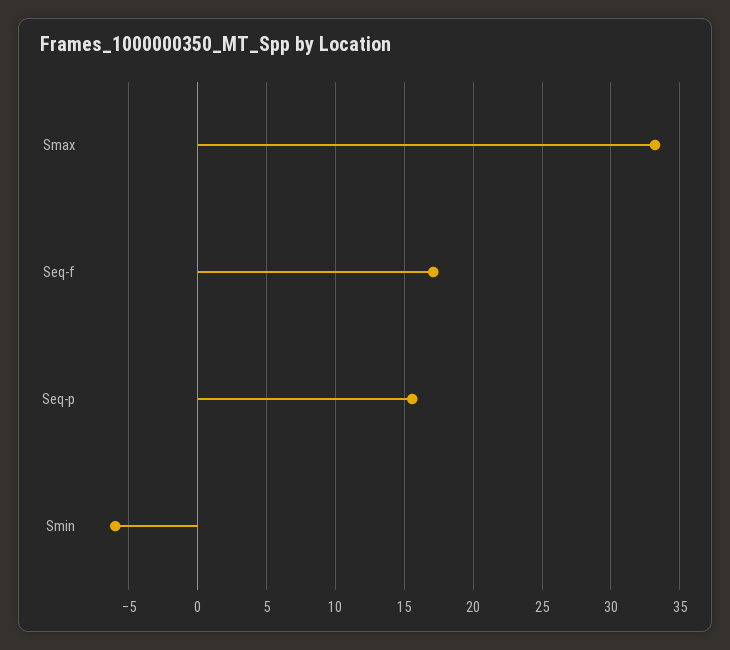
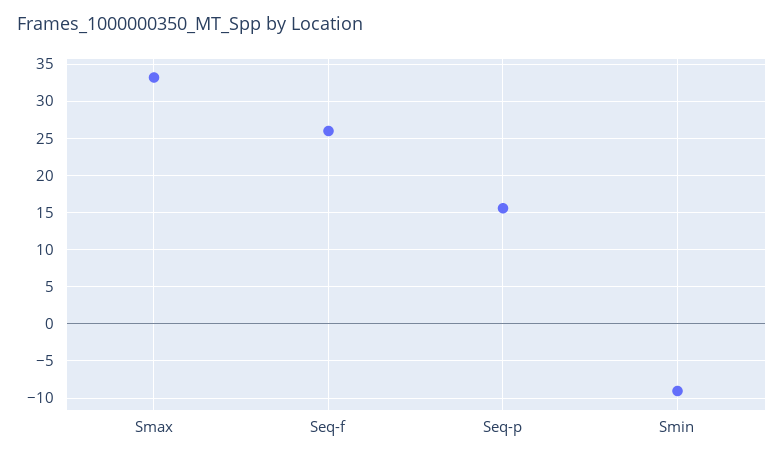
Seq-f: 17 -> 26
Smin: -6 -> -9

